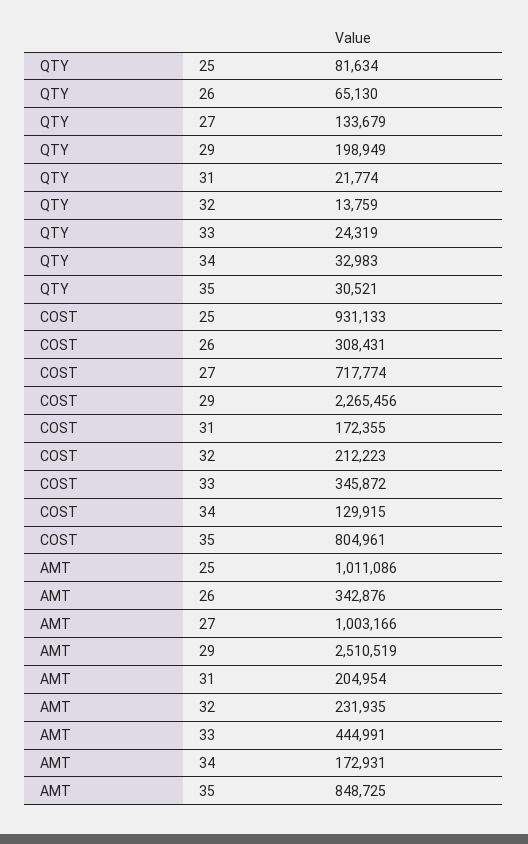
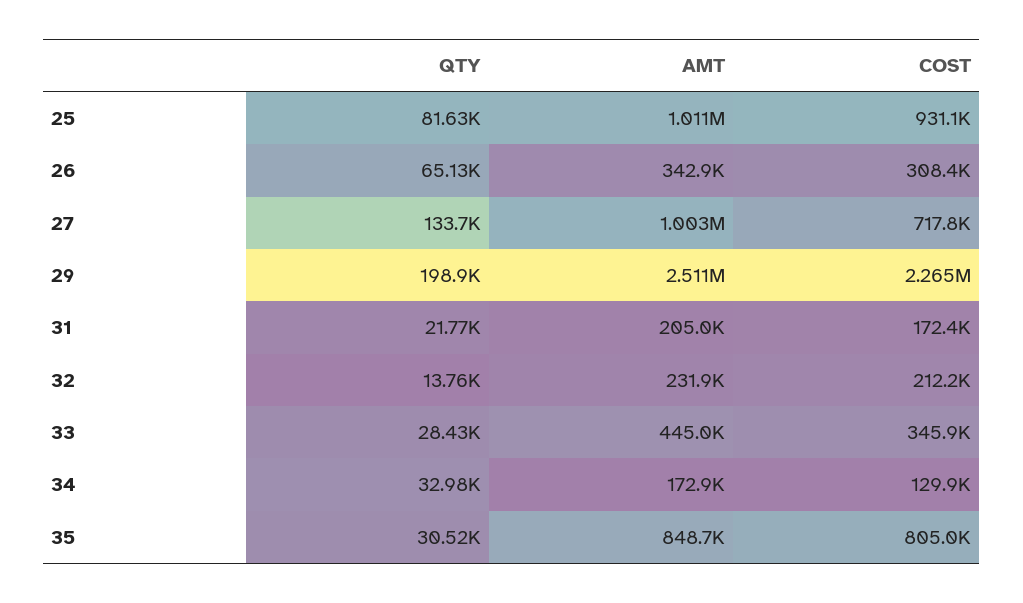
QTY, 33: 24319 -> 28430

